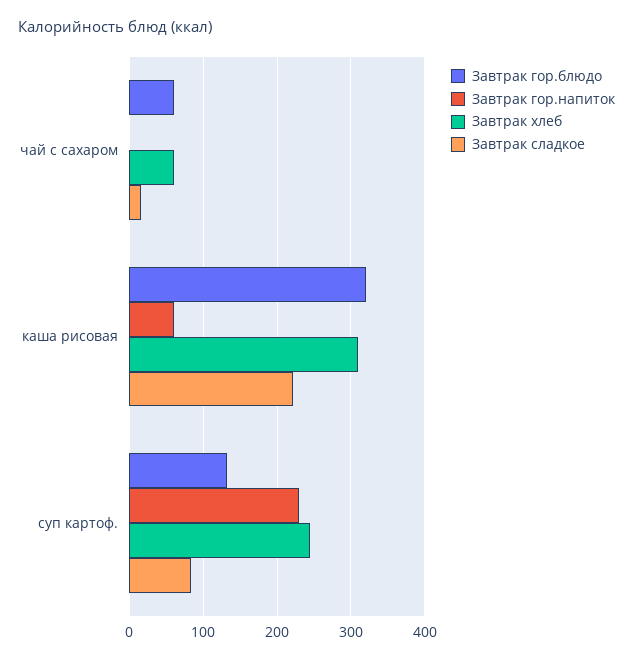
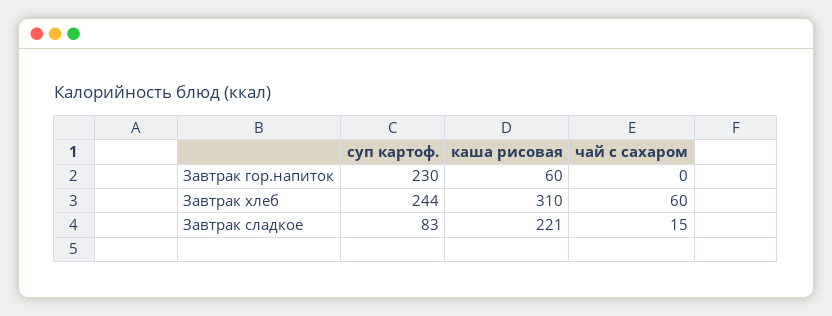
Завтрак гор.блюдо, чай с сахаром: 60 -> none
Завтрак гор.блюдо, каша рисовая: 320 -> none
Завтрак гор.блюдо, суп картоф.: 130 -> none

